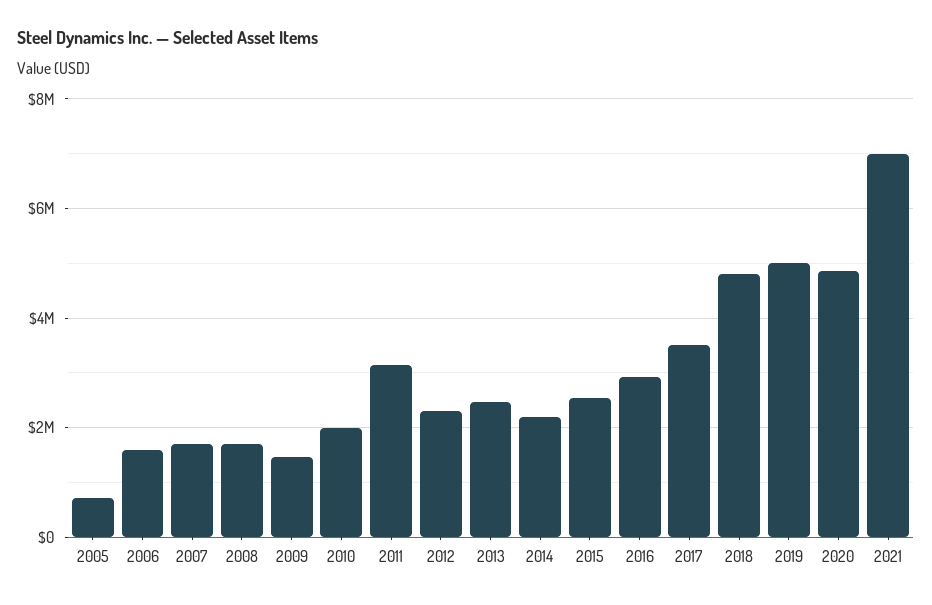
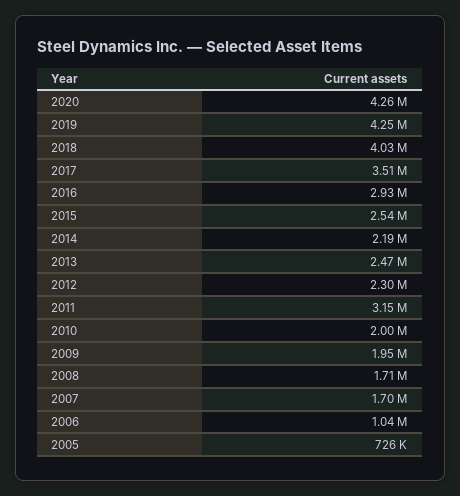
2006: 1600000 -> 1040000
2009: 1400000 -> 1950000
2018: 4800000 -> 4030000
2019: 5000000 -> 4250000
2020: 4800000 -> 4260000
2021: 7000000 -> none

